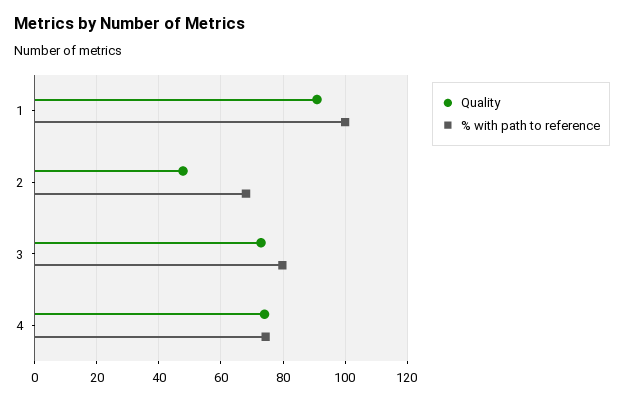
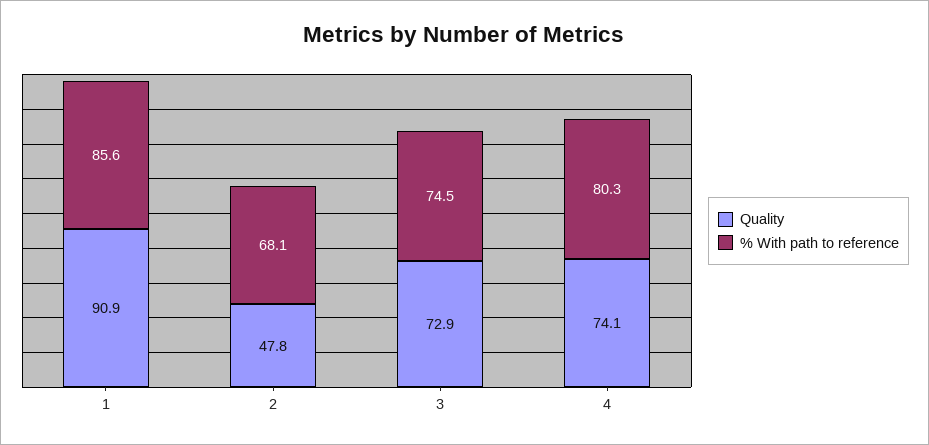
% with path to reference, 1: 100 -> 85.6
% with path to reference, 3: 80 -> 74.5
% with path to reference, 4: 74 -> 80.3

